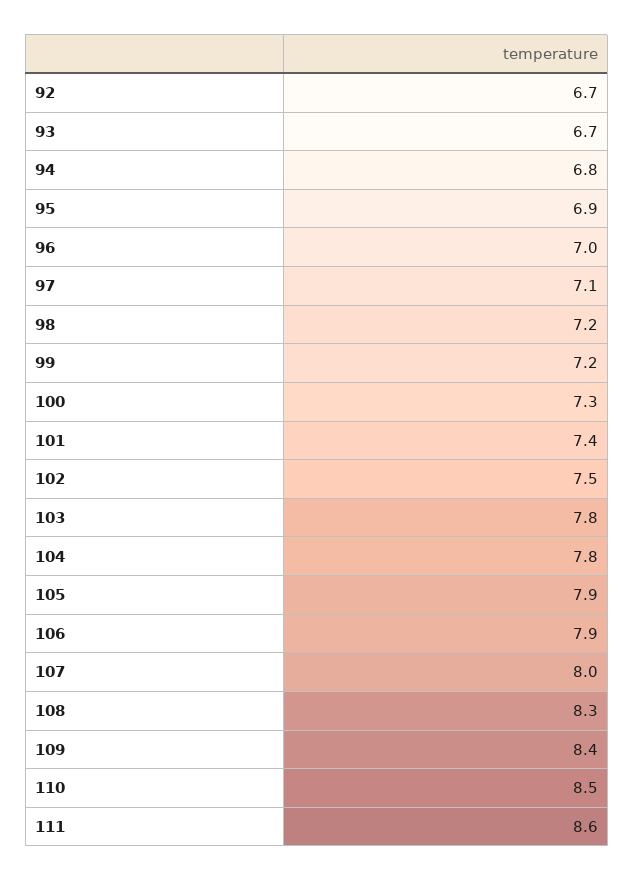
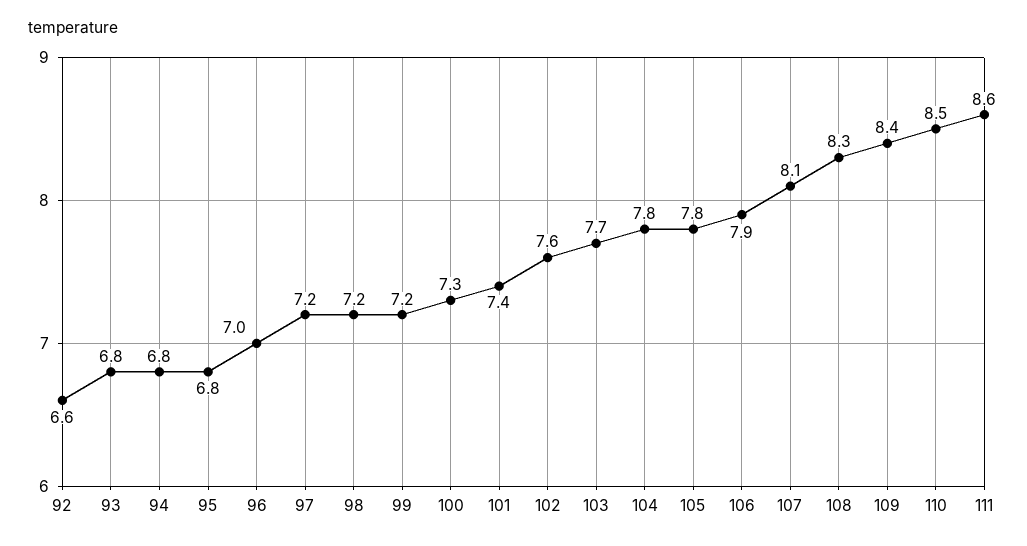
92: 6.7 -> 6.6
93: 6.7 -> 6.8
95: 6.9 -> 6.8
97: 7.1 -> 7.2
102: 7.5 -> 7.6
103: 7.8 -> 7.7
105: 7.9 -> 7.8
107: 8 -> 8.1

